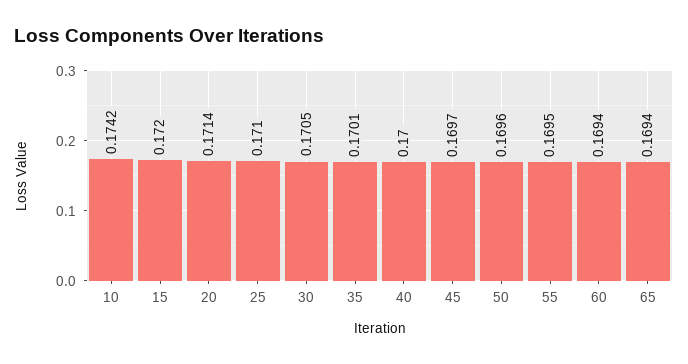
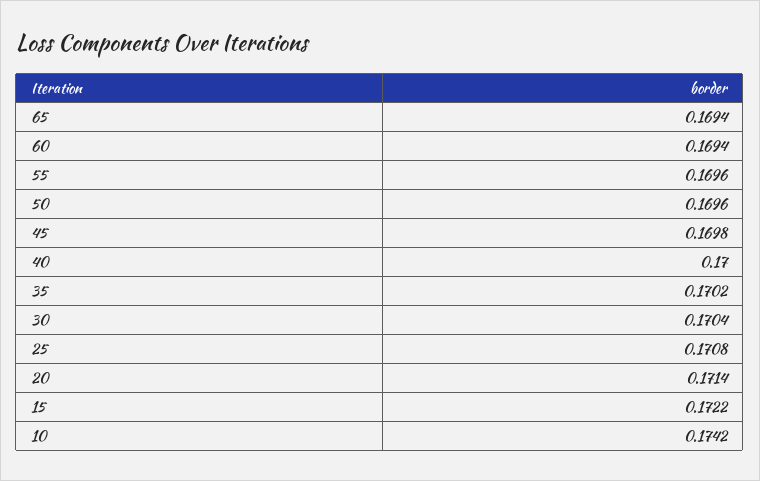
15: 0.172 -> 0.1722
25: 0.171 -> 0.1708
30: 0.1705 -> 0.1704
35: 0.1701 -> 0.1702
45: 0.1697 -> 0.1698
55: 0.1695 -> 0.1696

